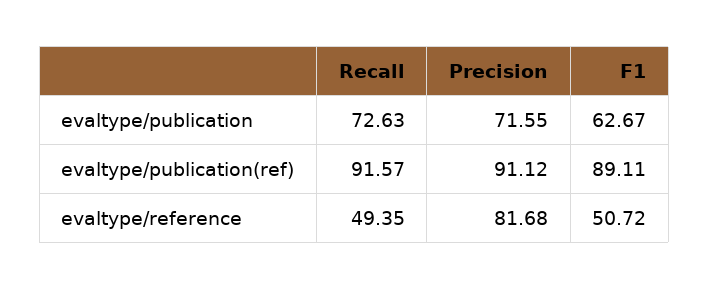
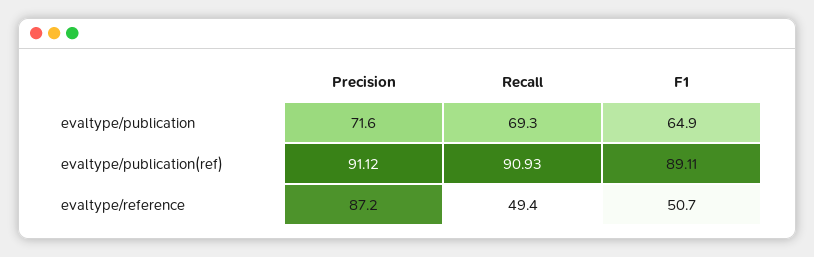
Recall, evaltype/publication: 72.63 -> 69.3
F1, evaltype/publication: 62.67 -> 64.9
Recall, evaltype/publication(ref): 91.57 -> 90.93
Precision, evaltype/reference: 81.68 -> 87.2

